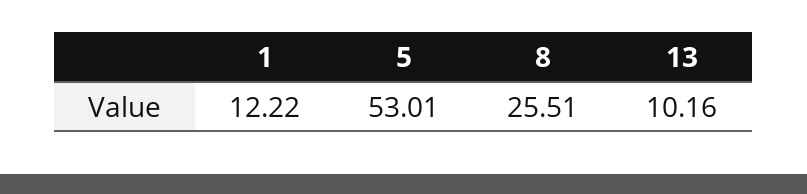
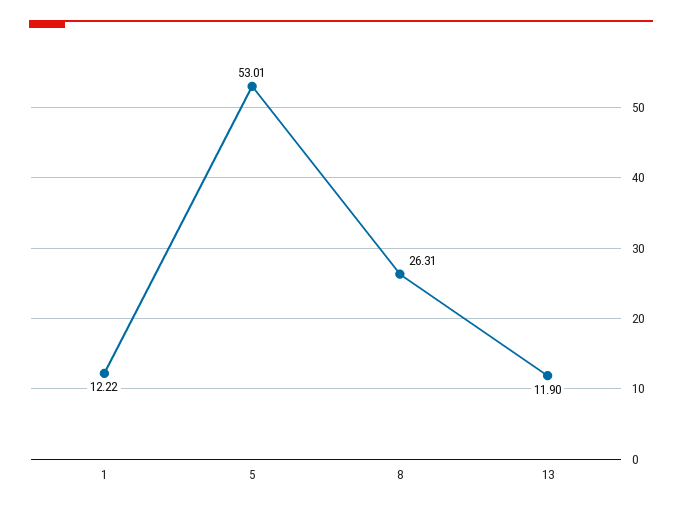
8: 25.51 -> 26.31
13: 10.16 -> 11.9

